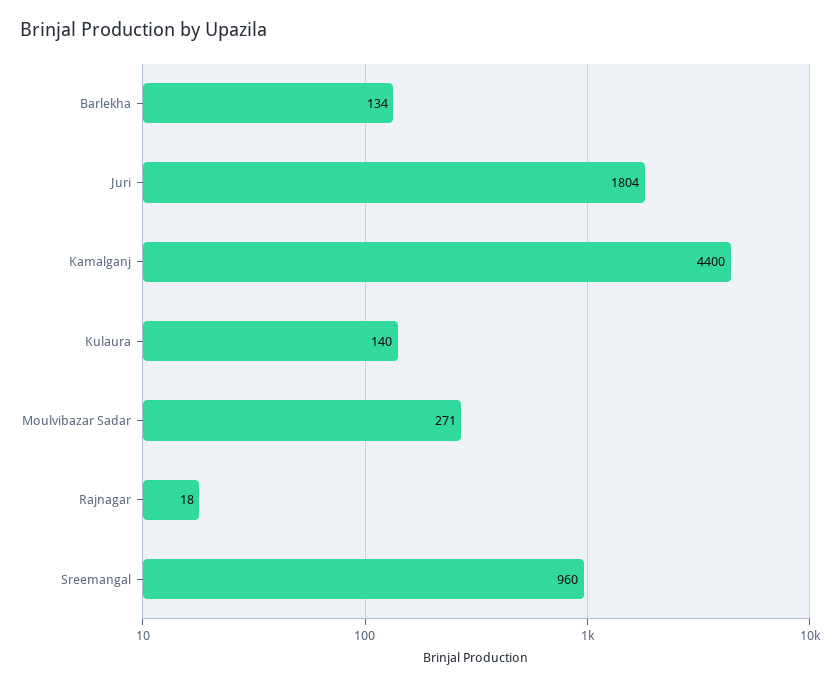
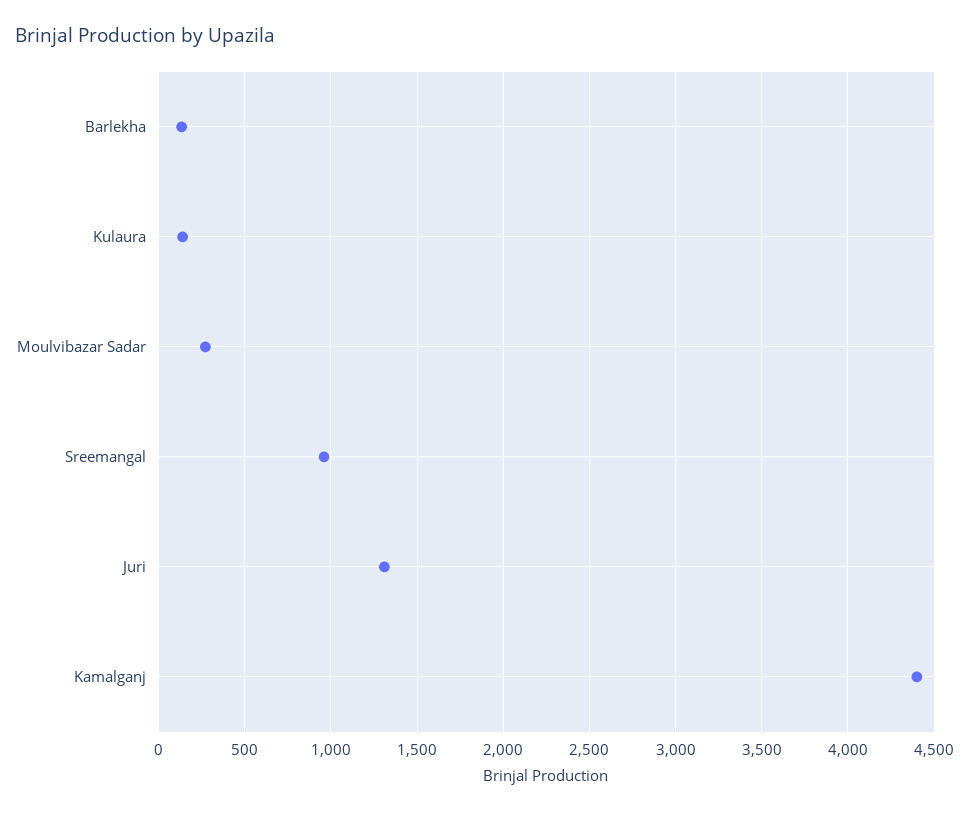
Juri: 1804 -> 1300
Rajnagar: 18 -> none

